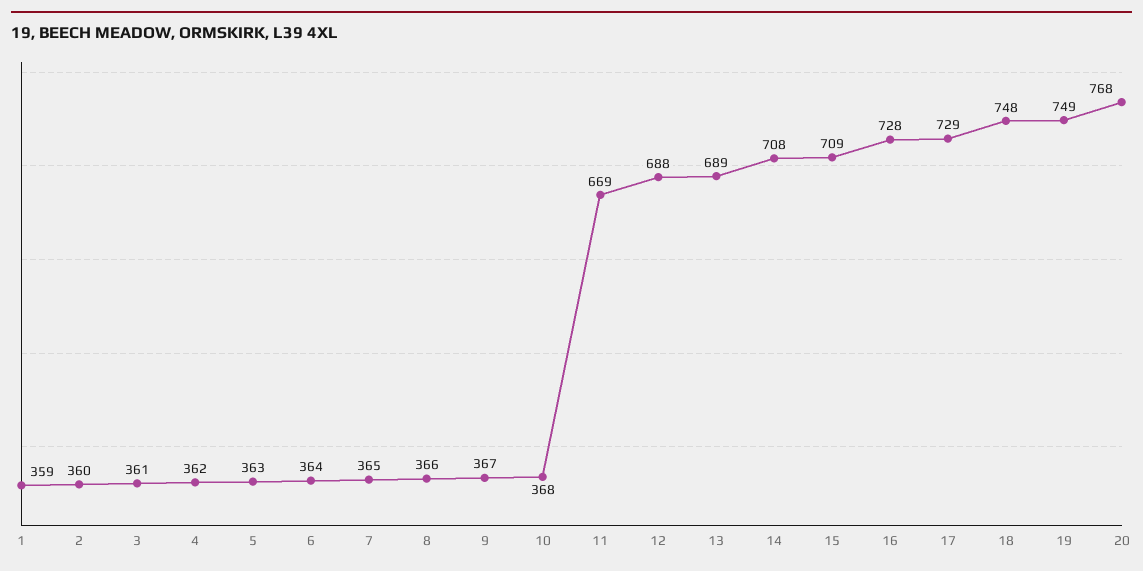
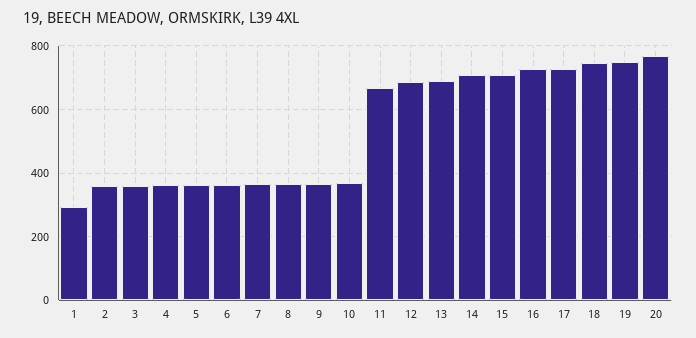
1: 359 -> 300

